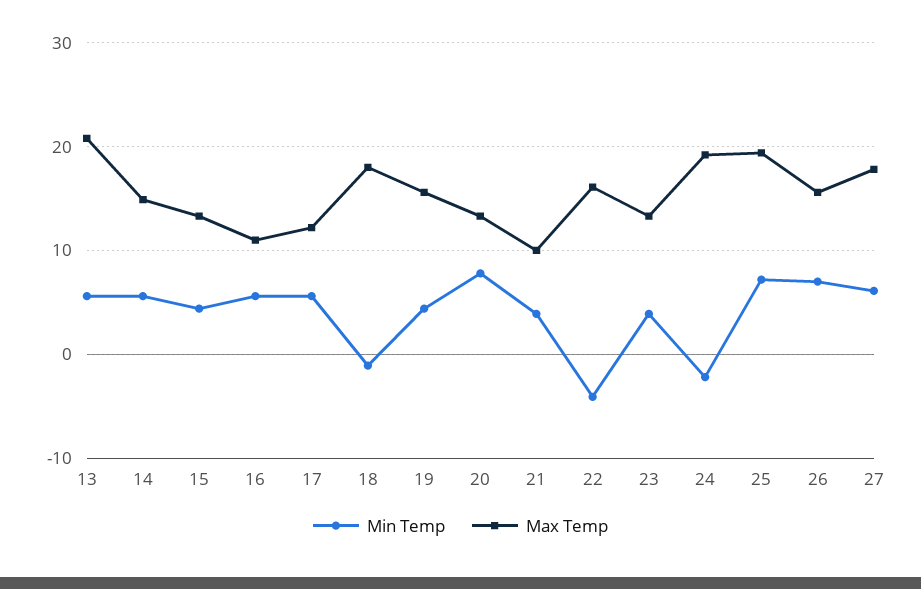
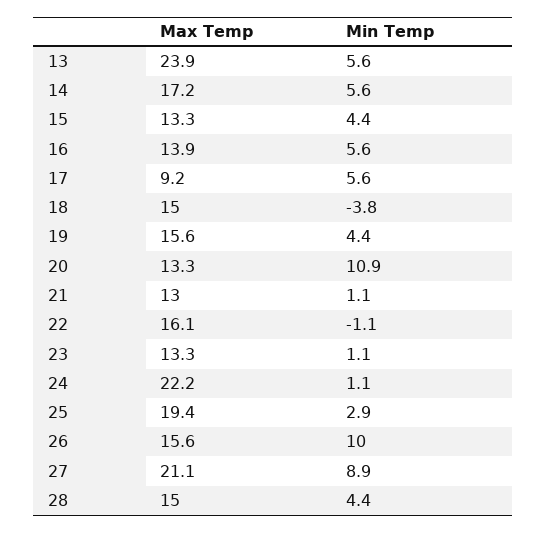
Max Temp, 13: 21 -> 23.9
Max Temp, 14: 15 -> 17.2
Max Temp, 16: 11 -> 13.9
Max Temp, 17: 12 -> 9.2
Min Temp, 18: -1 -> -3.8
Max Temp, 18: 18 -> 15
Min Temp, 20: 8 -> 10.9
Min Temp, 21: 4 -> 1.1
Max Temp, 21: 10 -> 13
Min Temp, 22: -4 -> -1.1
Min Temp, 23: 4 -> 1.1
Min Temp, 24: -2 -> 1.1
Max Temp, 24: 19 -> 22.2
Min Temp, 25: 7 -> 2.9
Min Temp, 26: 7 -> 10
Min Temp, 27: 6 -> 8.9
Max Temp, 27: 18 -> 21.1
Max Temp, 28: none -> 15
Min Temp, 28: none -> 4.4

